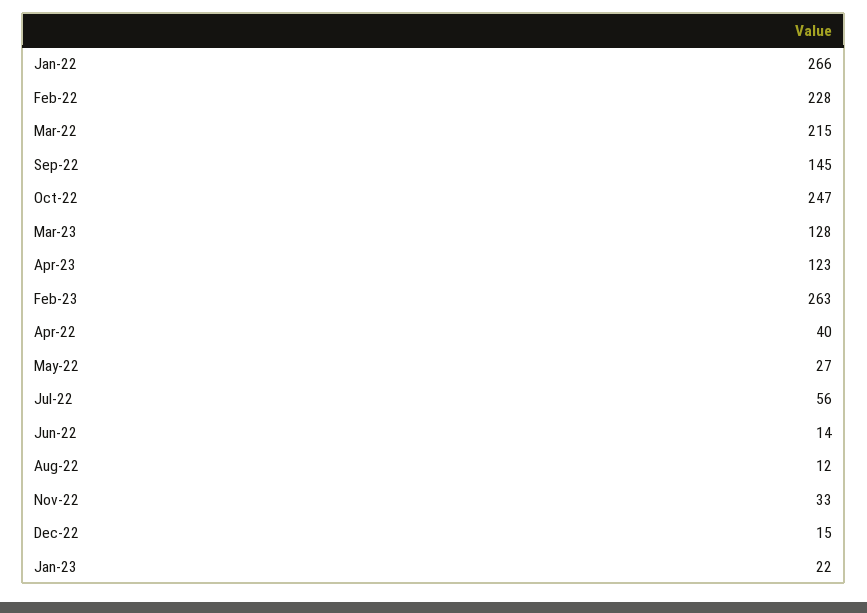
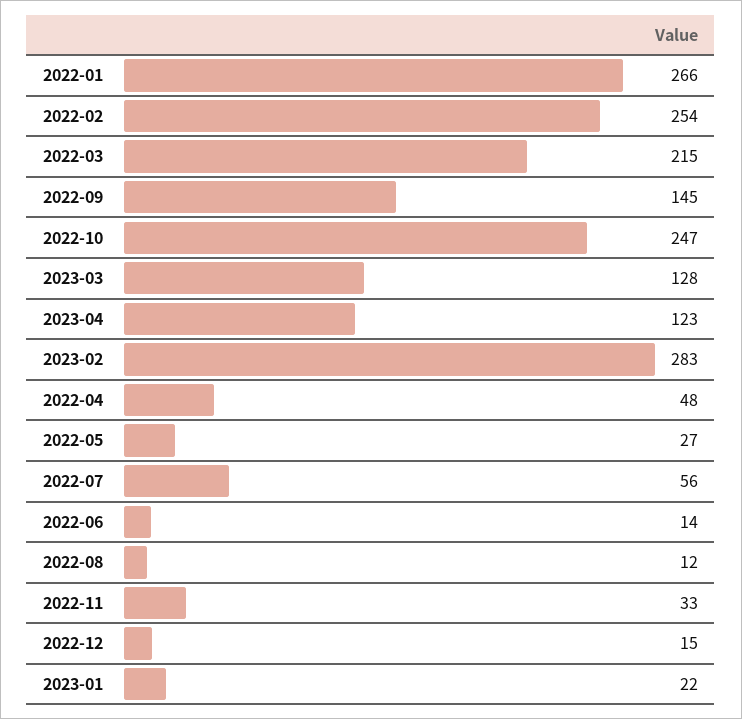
Feb-22: 228 -> 254
Feb-23: 263 -> 283
Apr-22: 40 -> 48

